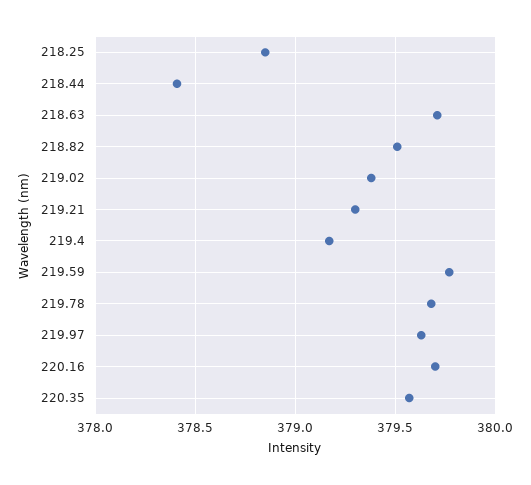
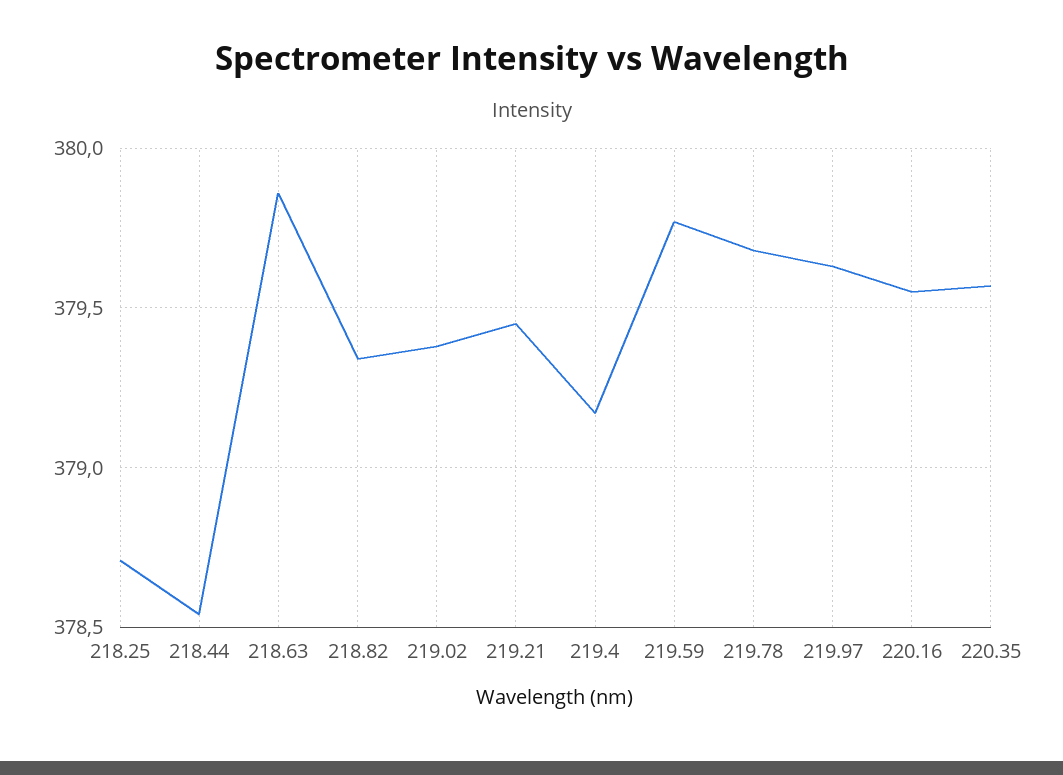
218.25: 378.85 -> 378.7
218.44: 378.4 -> 378.55
218.63: 379.7 -> 379.85
218.82: 379.5 -> 379.35
219.21: 379.3 -> 379.45
220.16: 379.7 -> 379.55

